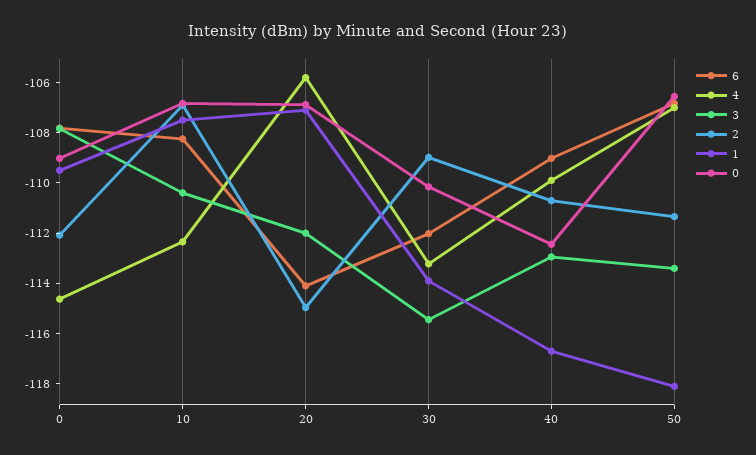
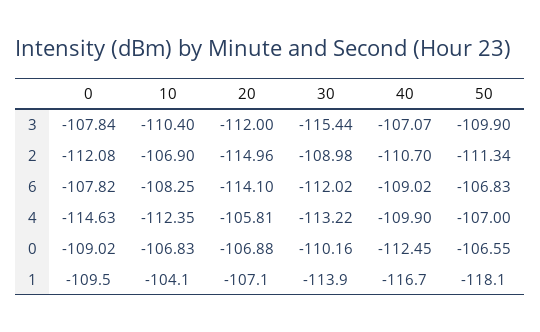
1, 10: -107.5 -> -104.1
3, 40: -113 -> -107.07
3, 50: -113.5 -> -109.9

